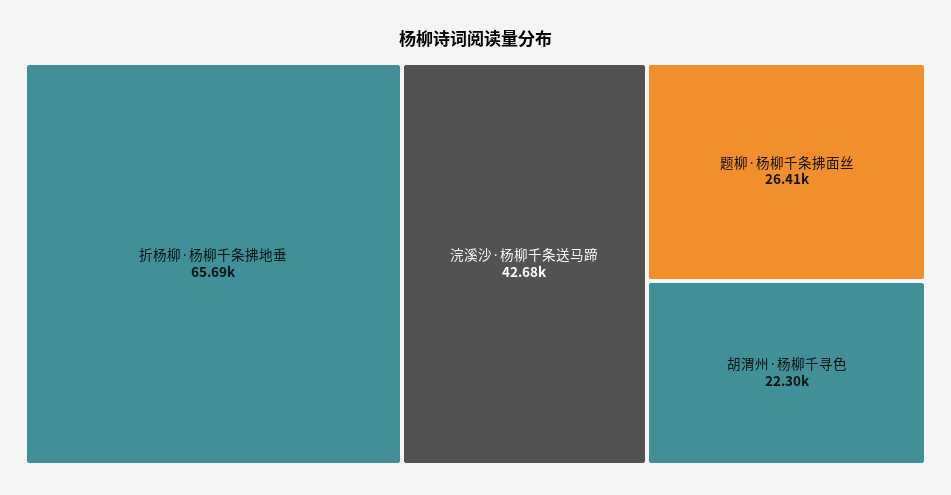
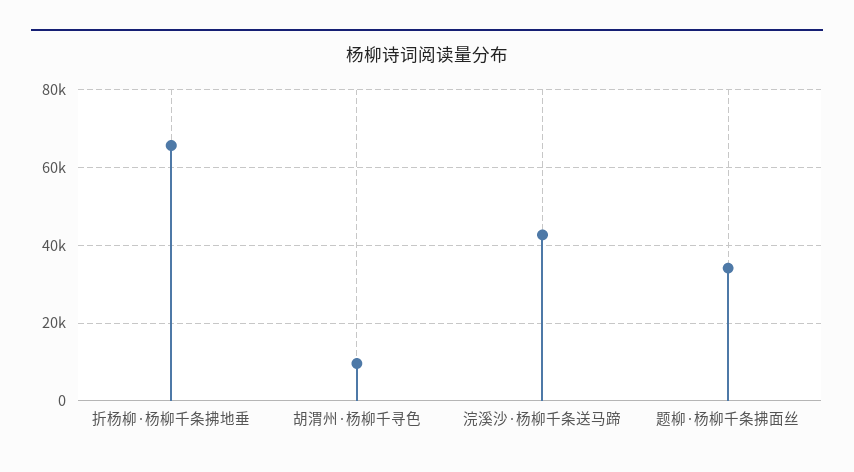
题柳·杨柳千条拂面丝: 26410 -> 34000
胡渭州·杨柳千寻色: 22300 -> 10000

